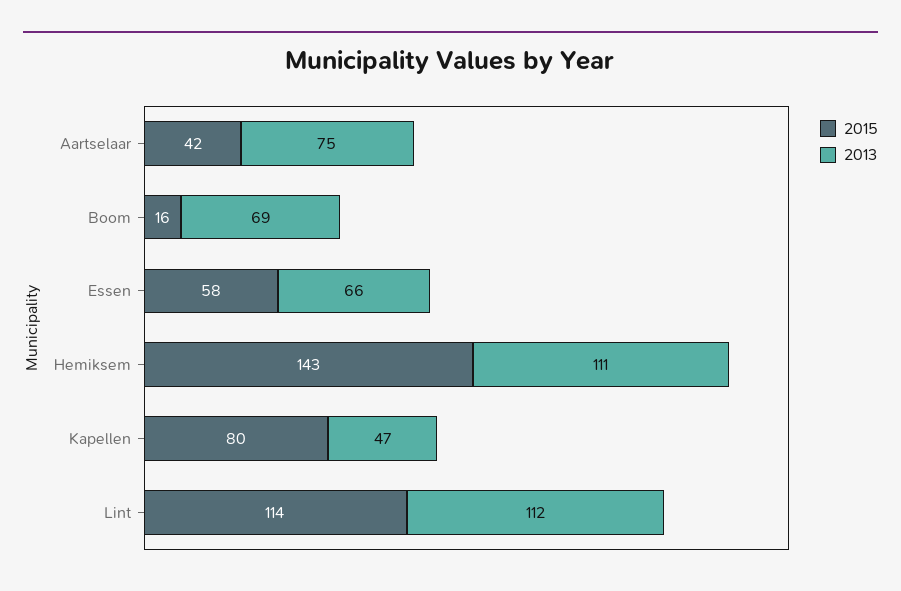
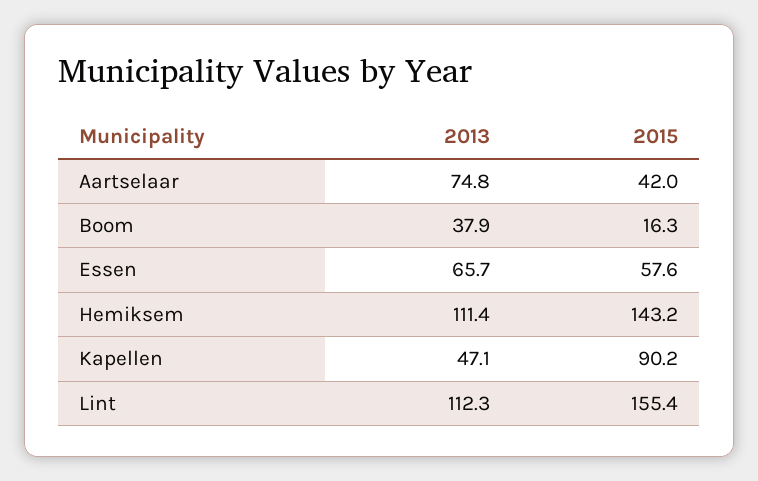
2013, Boom: 69 -> 37.9
2015, Kapellen: 80 -> 90.2
2015, Lint: 114 -> 155.4

